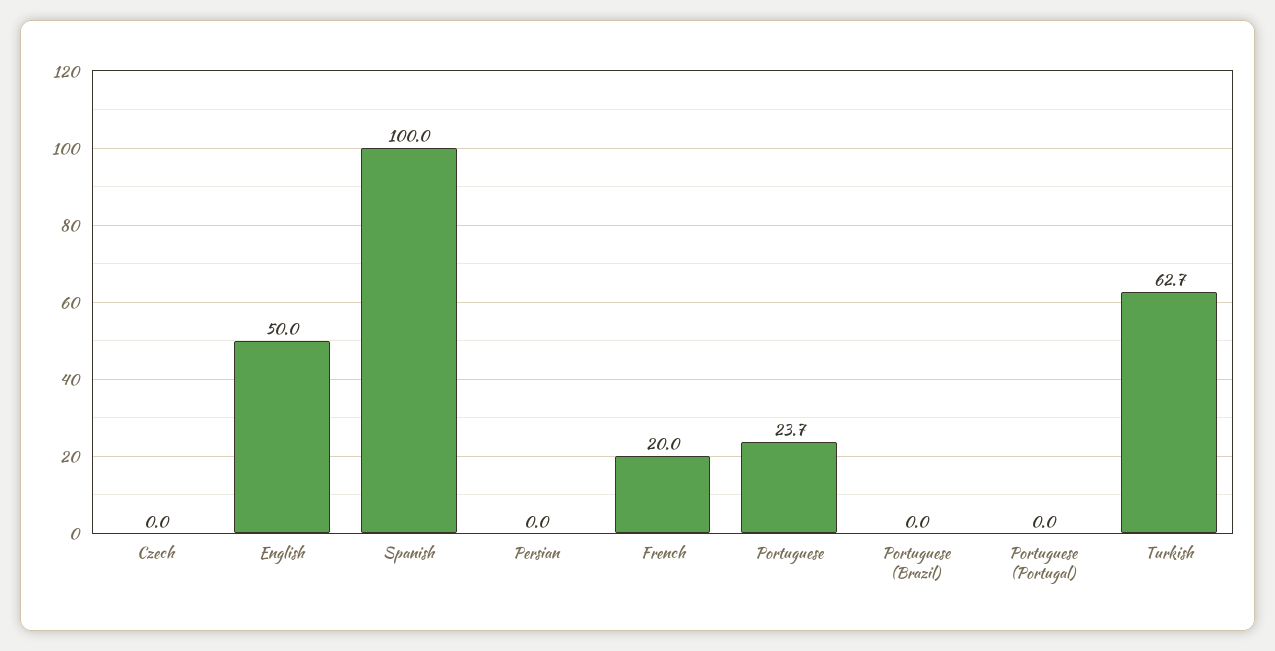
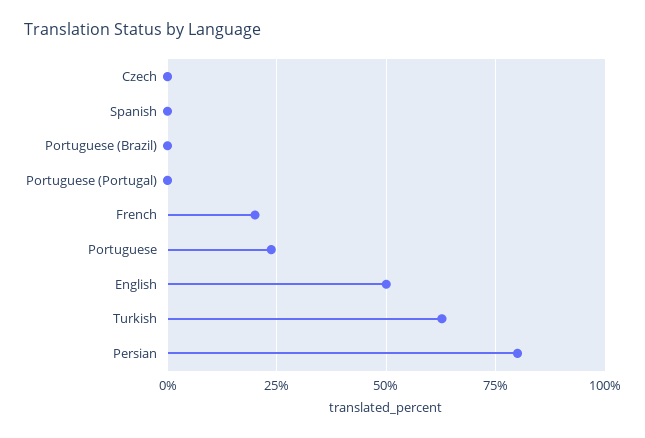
Spanish: 100 -> 0
Persian: 0 -> 80

